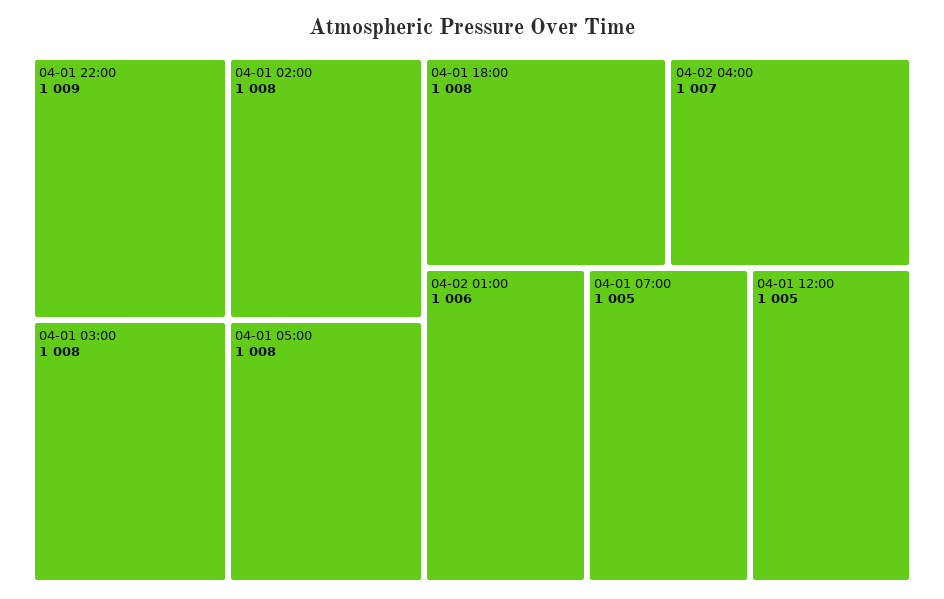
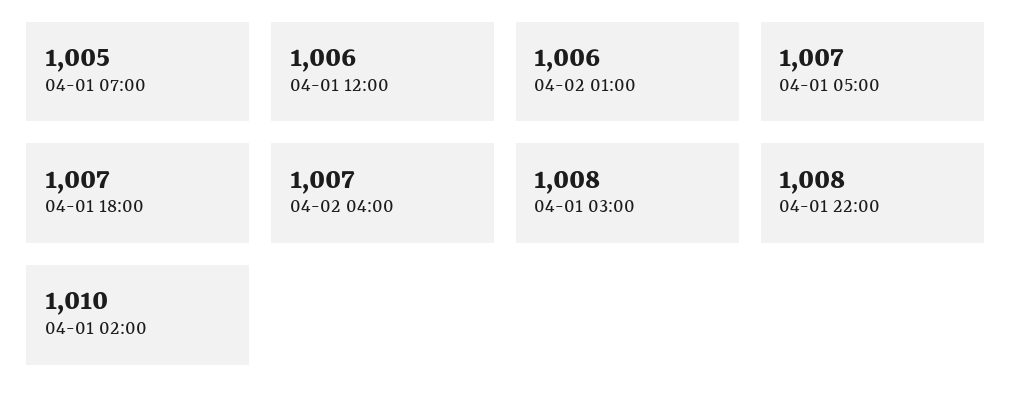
04-01 22:00: 1009 -> 1008
04-01 02:00: 1008 -> 1010
04-01 05:00: 1008 -> 1007
04-01 18:00: 1008 -> 1007
04-01 12:00: 1005 -> 1006

